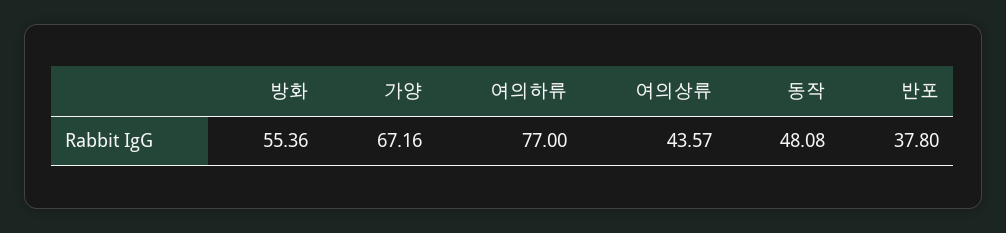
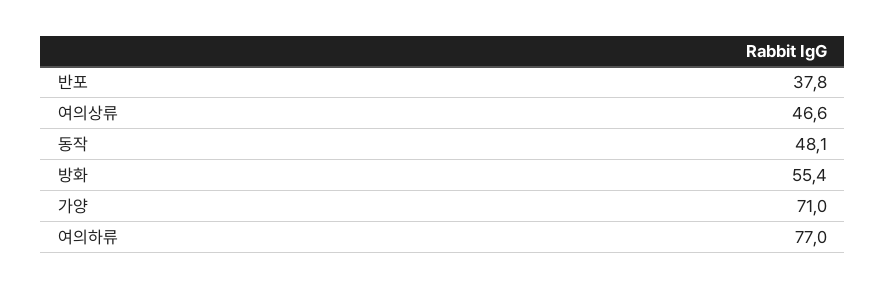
가양: 67.16 -> 71
여의상류: 43.57 -> 46.6

